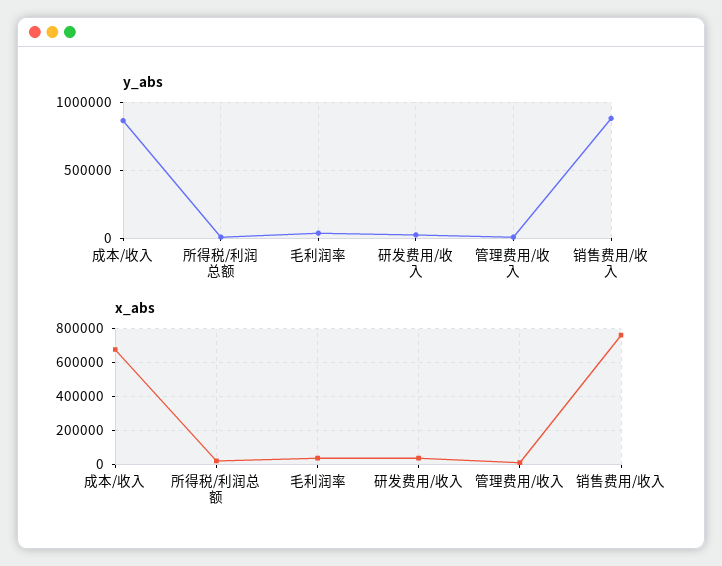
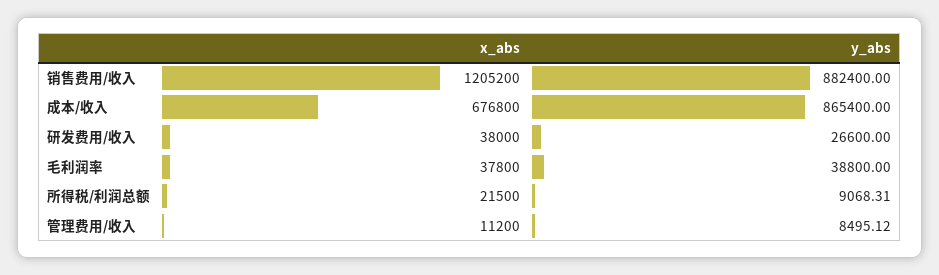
x_abs, 销售费用/收入: 750000 -> 1205200

